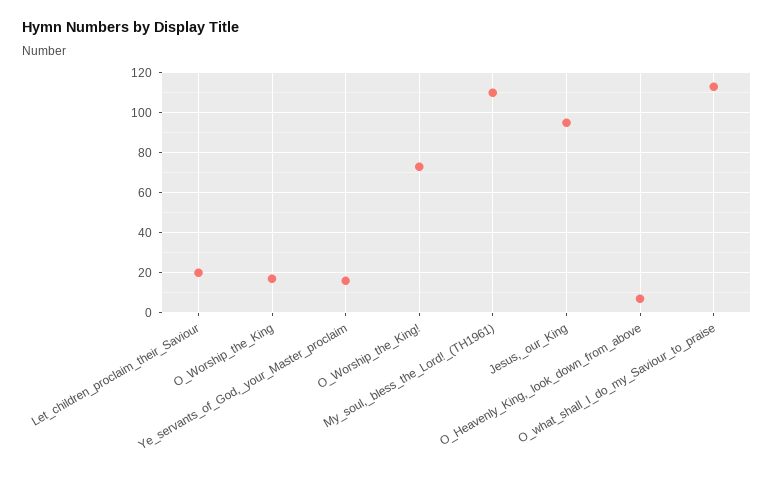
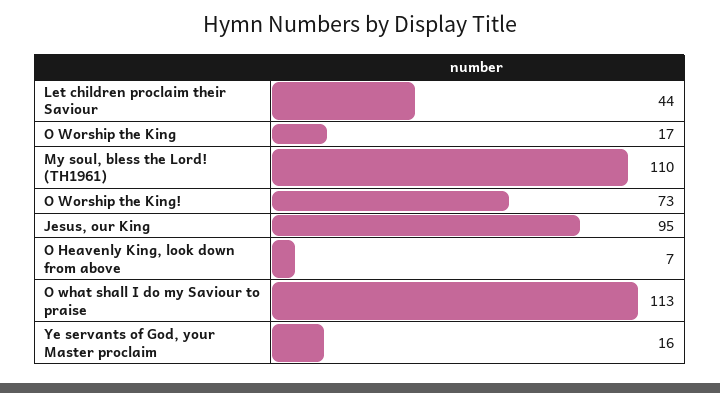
Let_children_proclaim_their_Saviour: 20 -> 44

